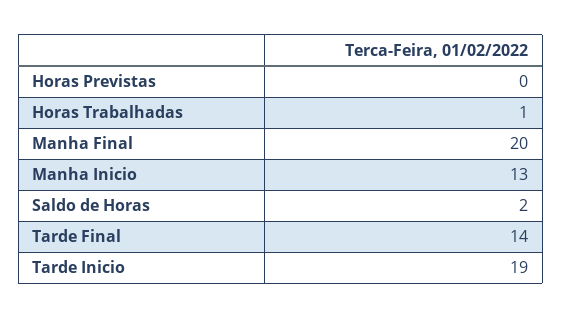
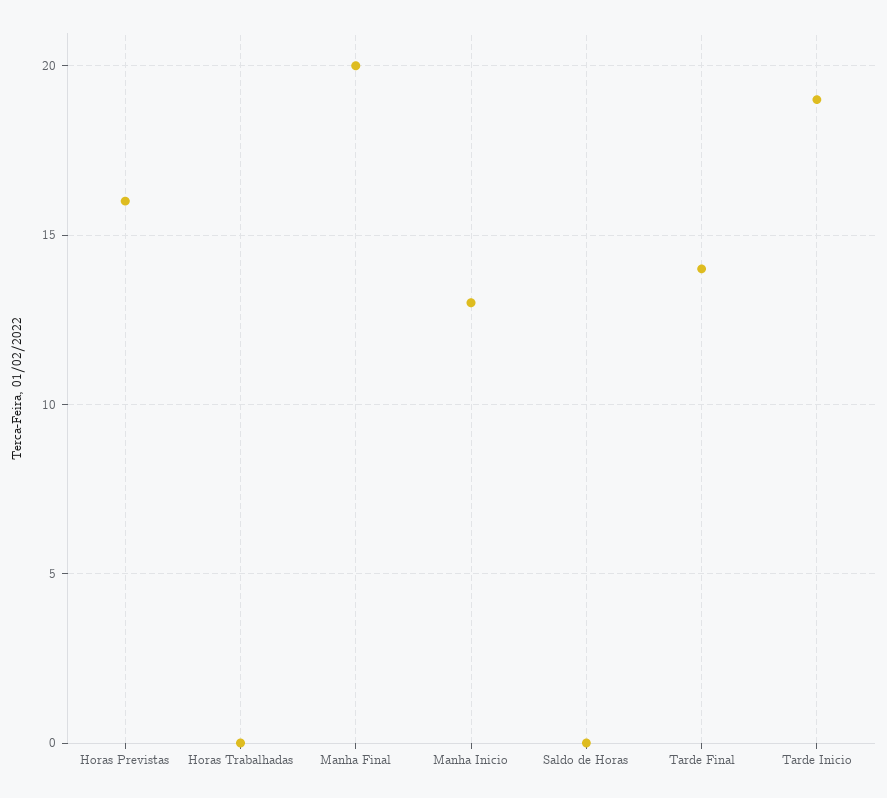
Horas Previstas: 0 -> 16
Horas Trabalhadas: 1 -> 0
Saldo de Horas: 2 -> 0

